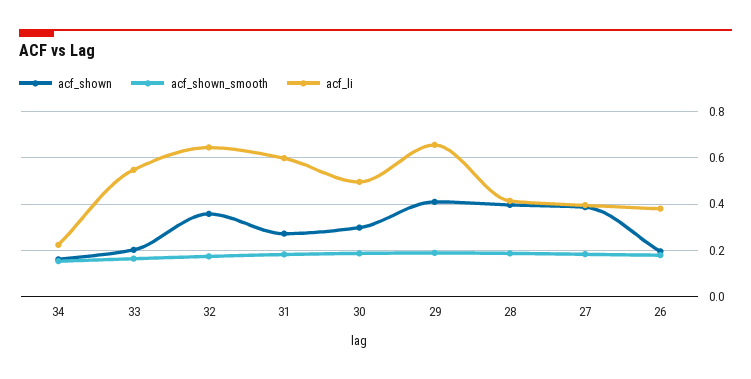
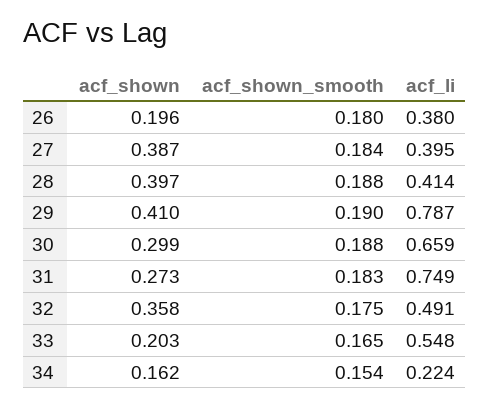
acf_li, 32: 0.65 -> 0.491
acf_li, 31: 0.6 -> 0.749
acf_li, 30: 0.5 -> 0.659
acf_li, 29: 0.65 -> 0.787

